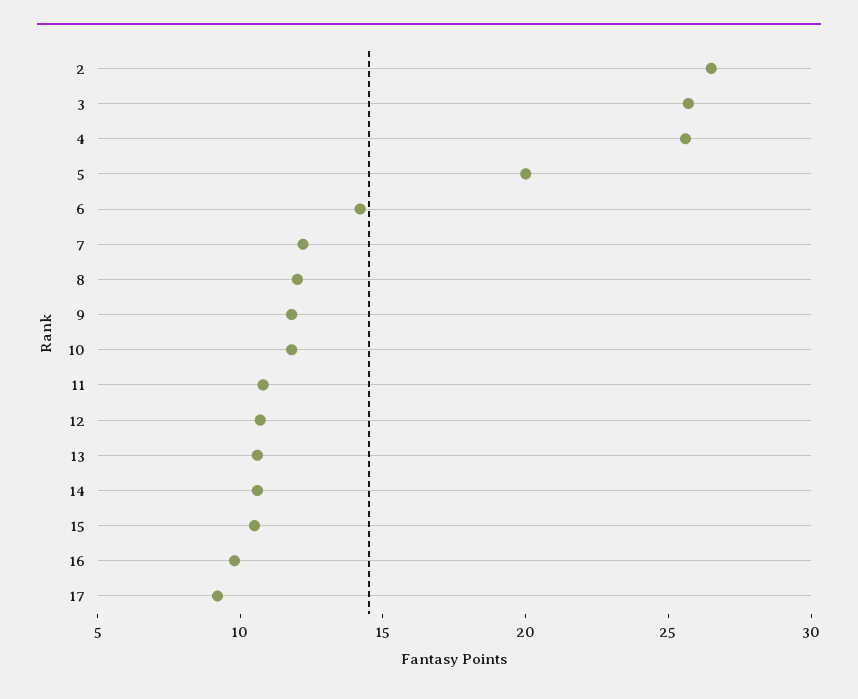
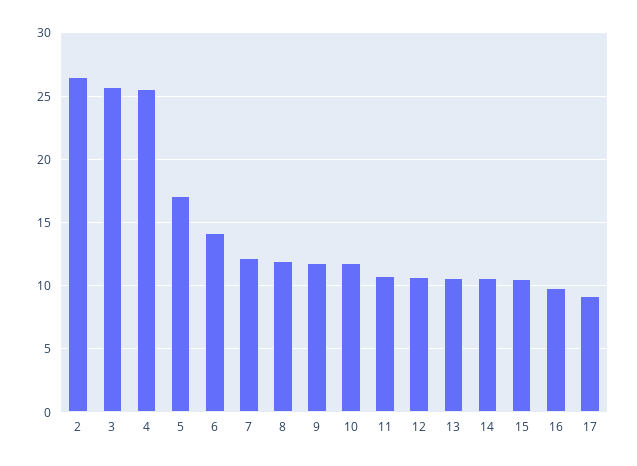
5: 20 -> 17

